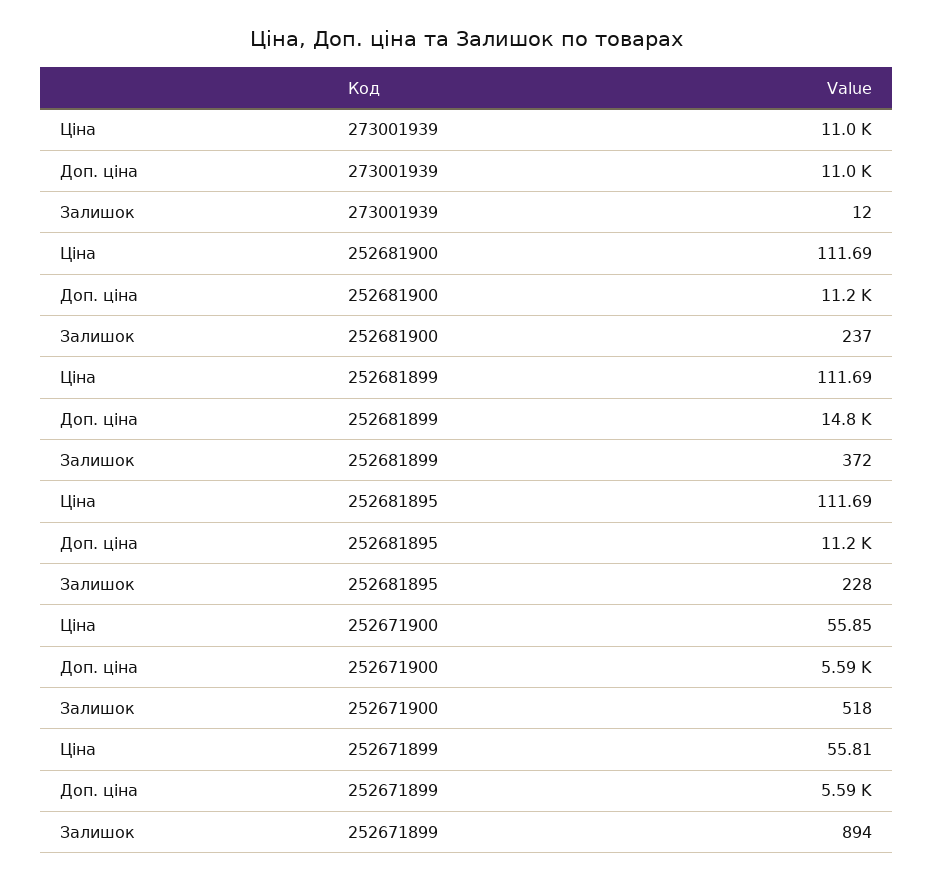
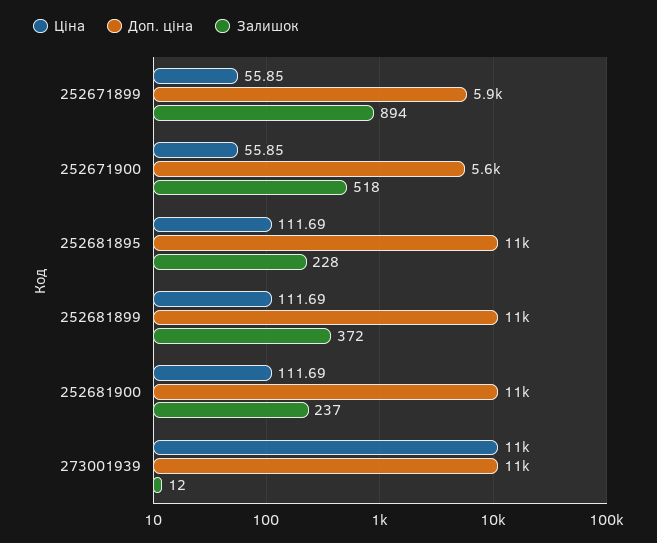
Доп. ціна, 252681899: 14800 -> 11000
Ціна, 252671899: 55.81 -> 55.85
Доп. ціна, 252671899: 5590 -> 5900

